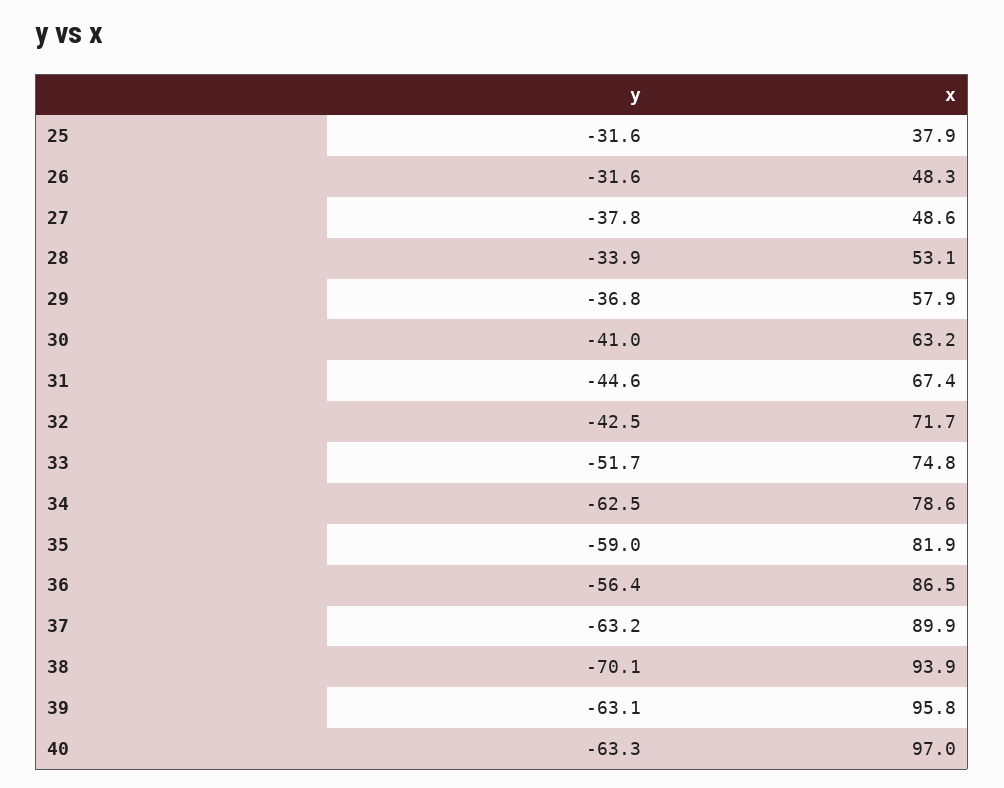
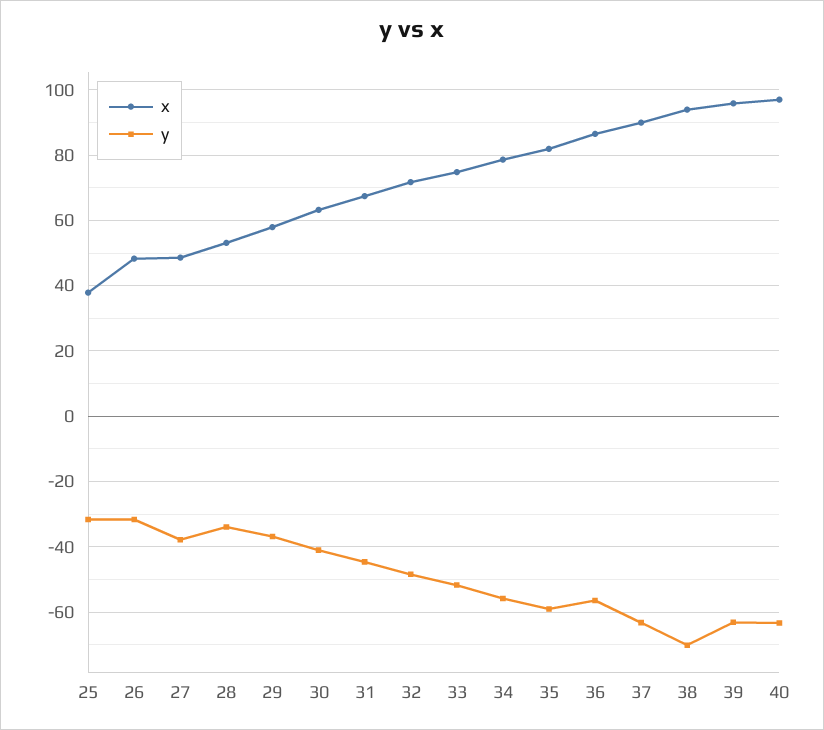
y, 32: -42.5 -> -48
y, 34: -62.5 -> -56

